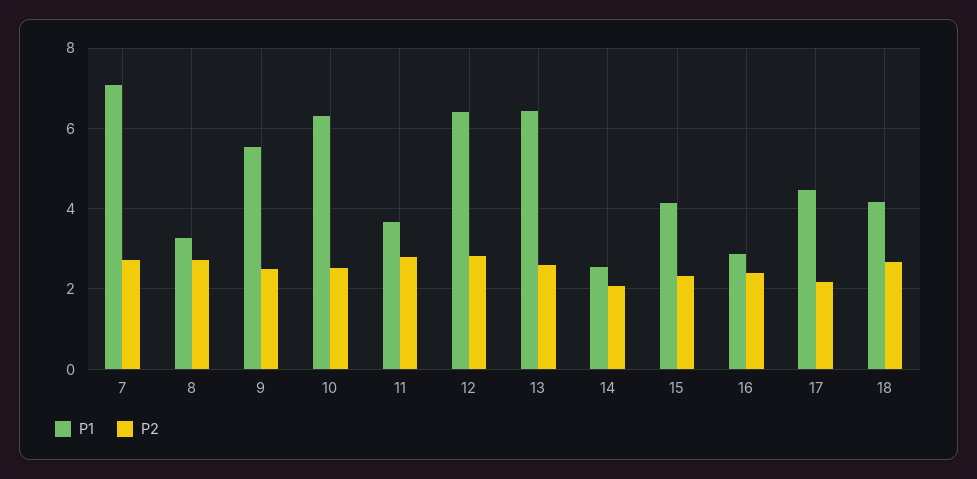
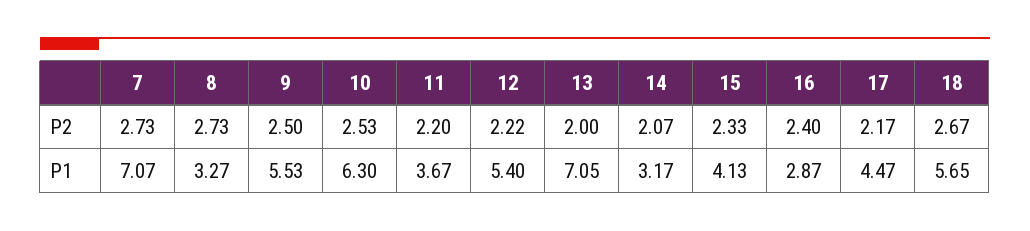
P2, 11: 2.8 -> 2.2
P1, 12: 6.4 -> 5.4
P2, 12: 2.8 -> 2.22
P1, 13: 6.4 -> 7.05
P2, 13: 2.6 -> 2
P1, 14: 2.6 -> 3.17
P1, 18: 4.2 -> 5.65

